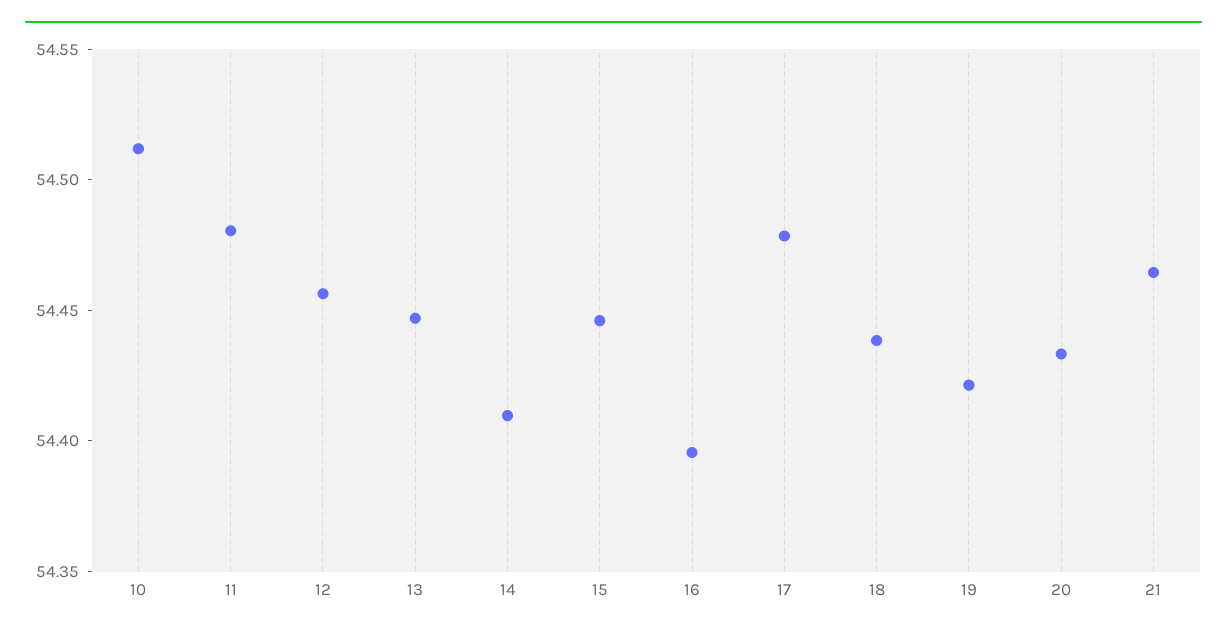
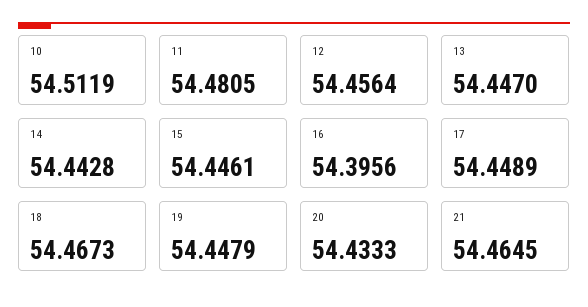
14: 54.41 -> 54.4428
17: 54.48 -> 54.4489
18: 54.44 -> 54.4673
19: 54.42 -> 54.4479

